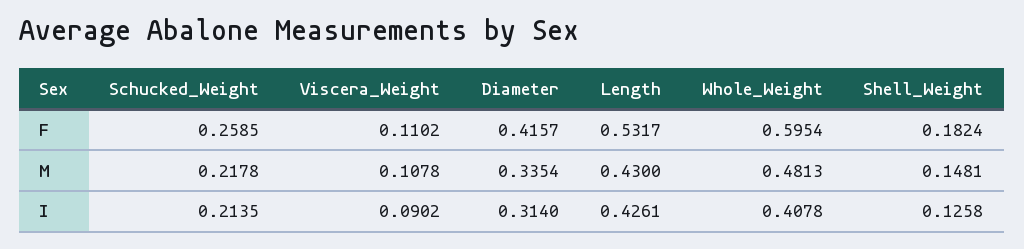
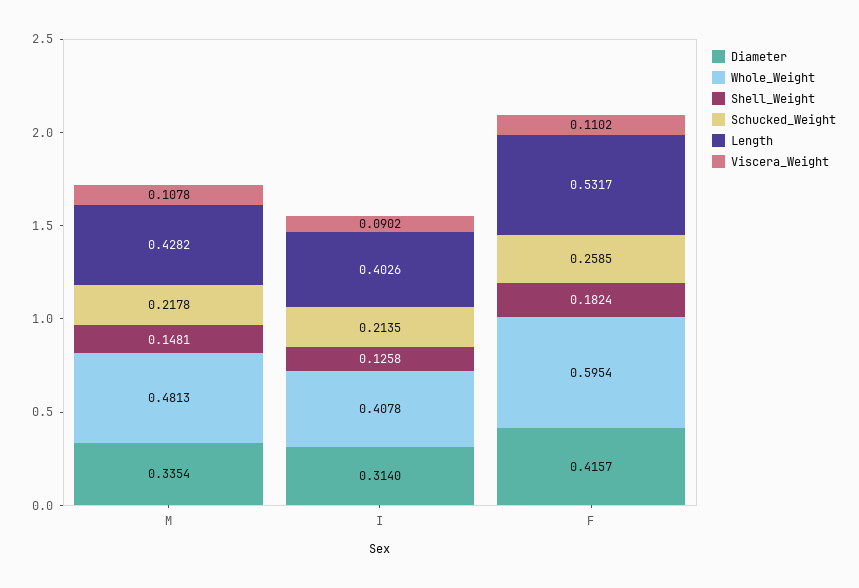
Length, M: 0.43 -> 0.4282
Length, I: 0.4261 -> 0.4026

